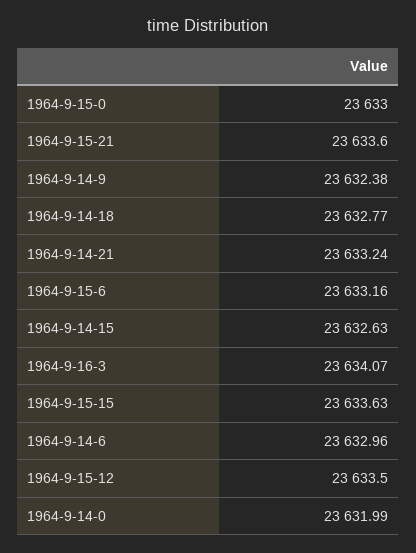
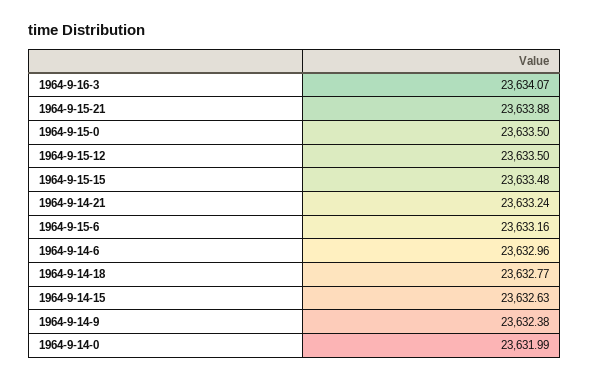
1964-9-15-0: 23633 -> 23633.5
1964-9-15-21: 23633.6 -> 23633.88
1964-9-15-15: 23633.63 -> 23633.48

